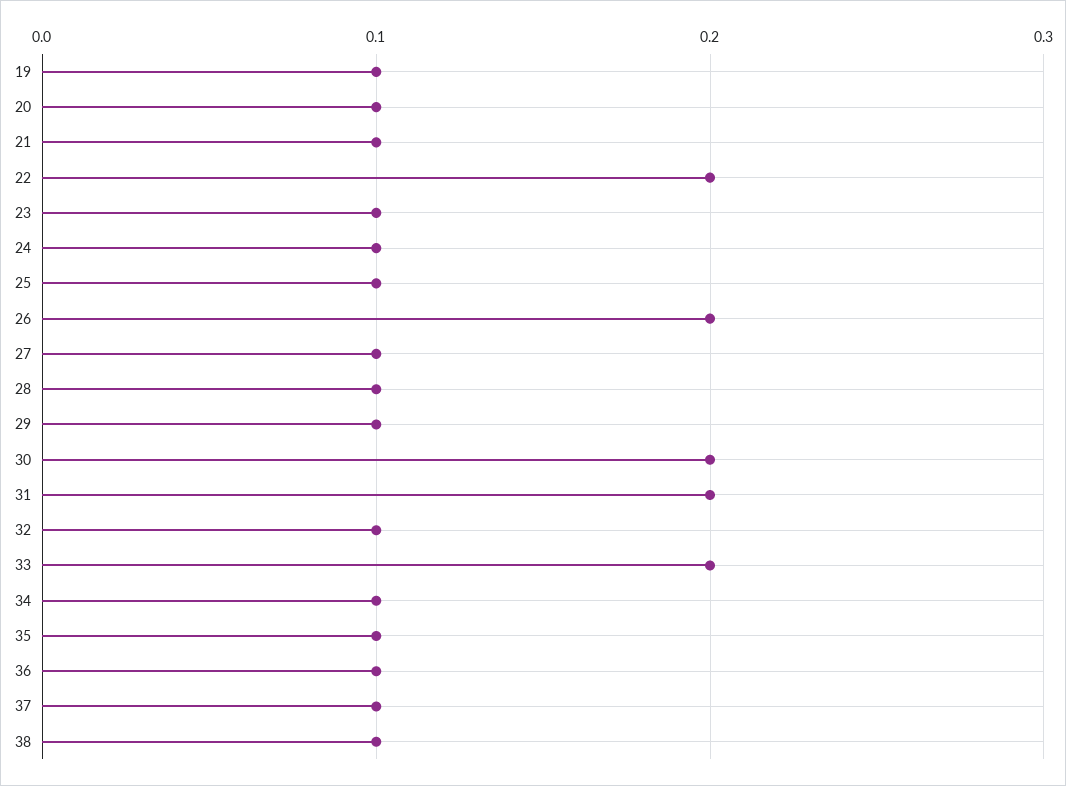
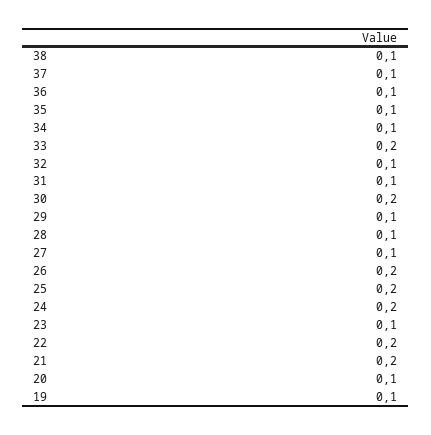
21: 0.1 -> 0.2
24: 0.1 -> 0.2
25: 0.1 -> 0.2
31: 0.2 -> 0.1

